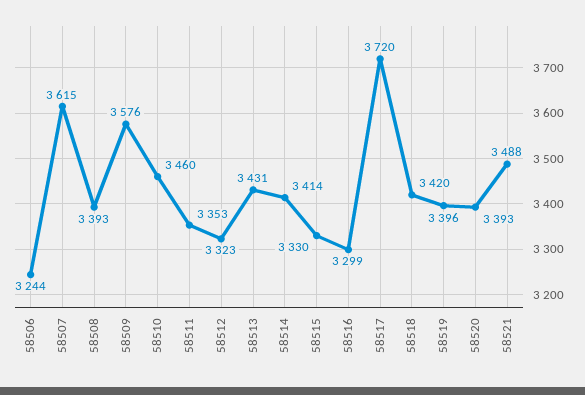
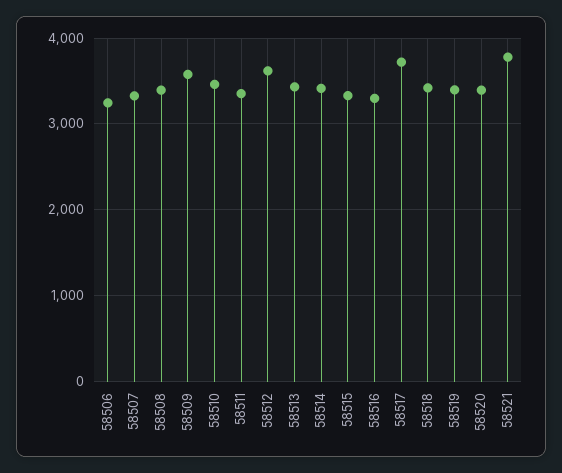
58507: 3615 -> 3300
58512: 3323 -> 3600
58521: 3488 -> 3800

